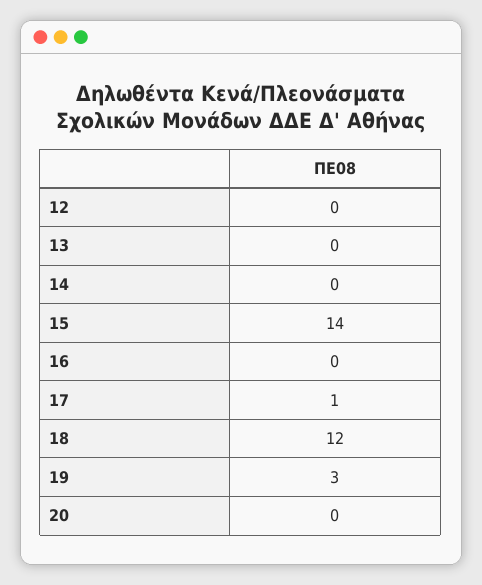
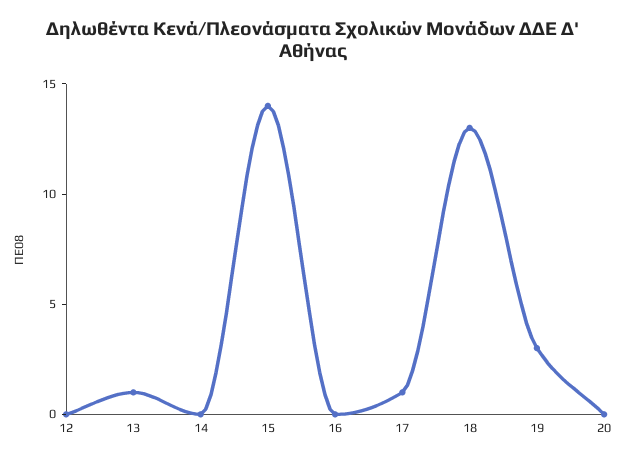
13: 0 -> 1
18: 12 -> 13

